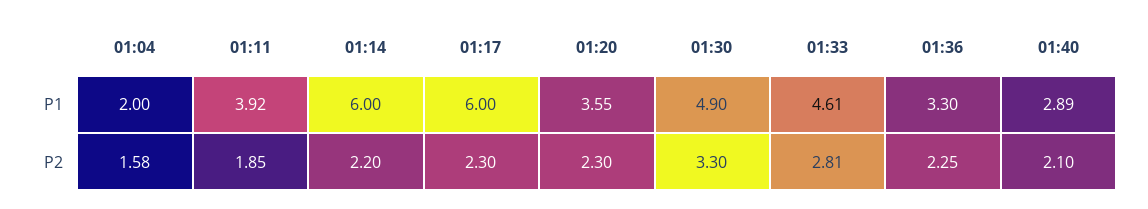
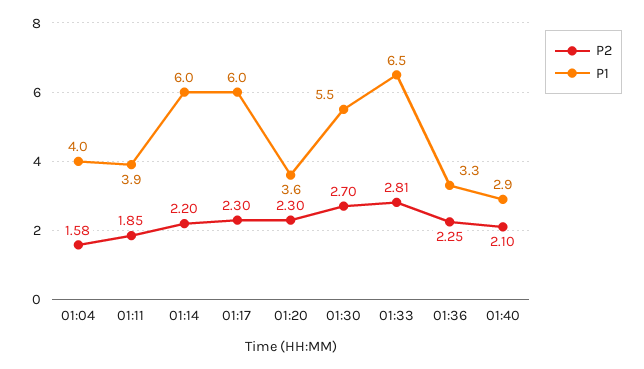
P1, 01:04: 2 -> 4
P1, 01:30: 4.9 -> 5.5
P1, 01:33: 4.61 -> 6.5
P2, 01:30: 3.3 -> 2.7

